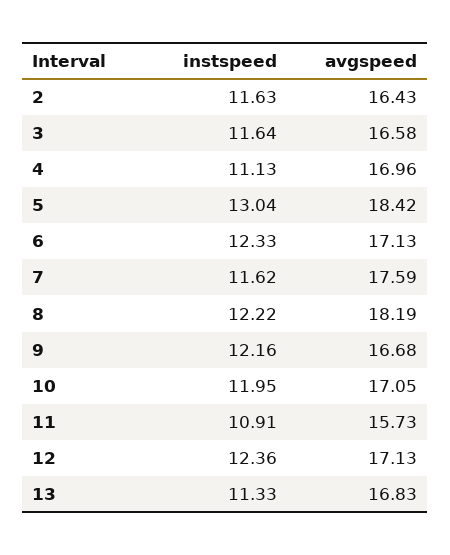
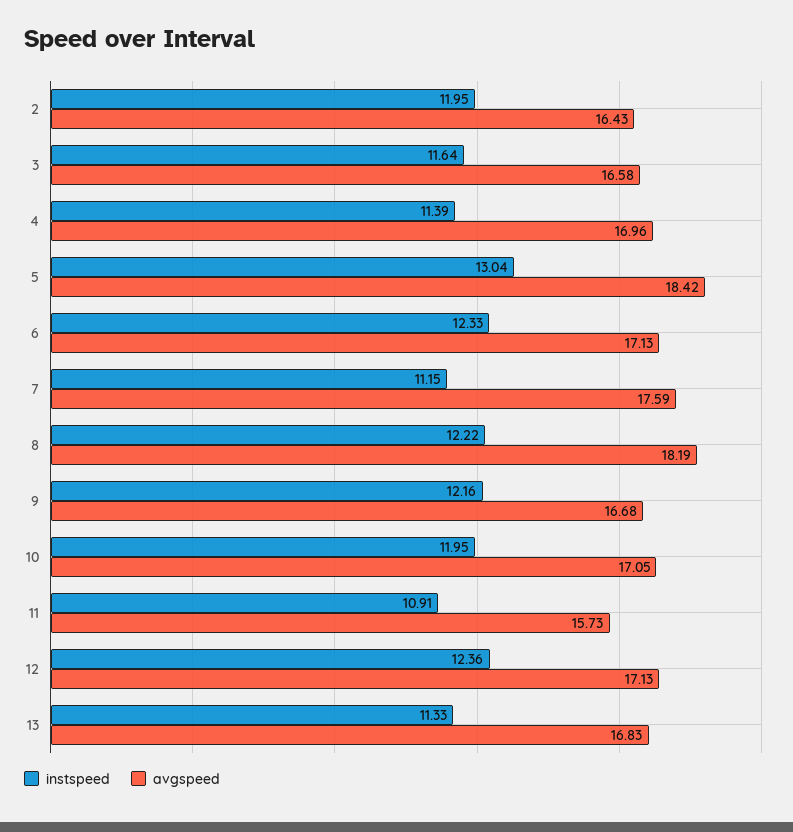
instspeed, 2: 11.63 -> 11.95
instspeed, 4: 11.13 -> 11.39
instspeed, 7: 11.62 -> 11.15

